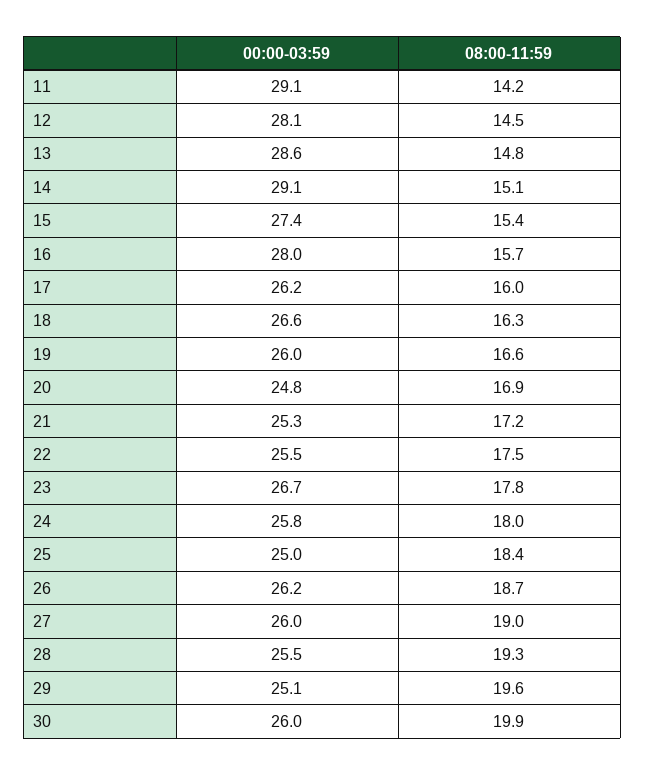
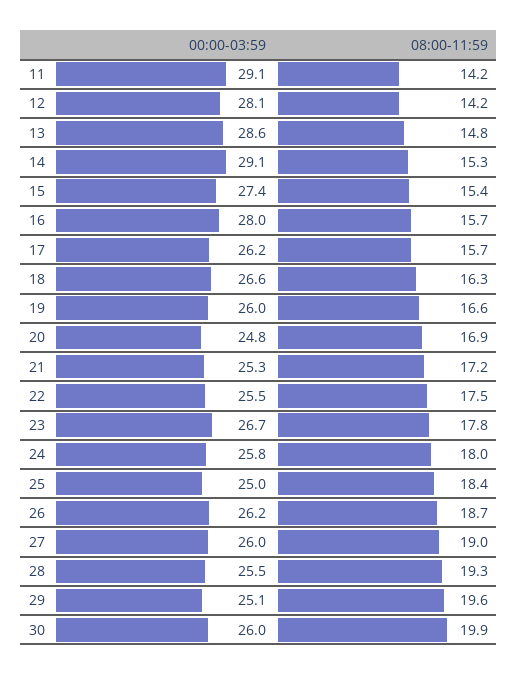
08:00-11:59, 12: 14.5 -> 14.2
08:00-11:59, 14: 15.1 -> 15.3
08:00-11:59, 17: 16 -> 15.7

